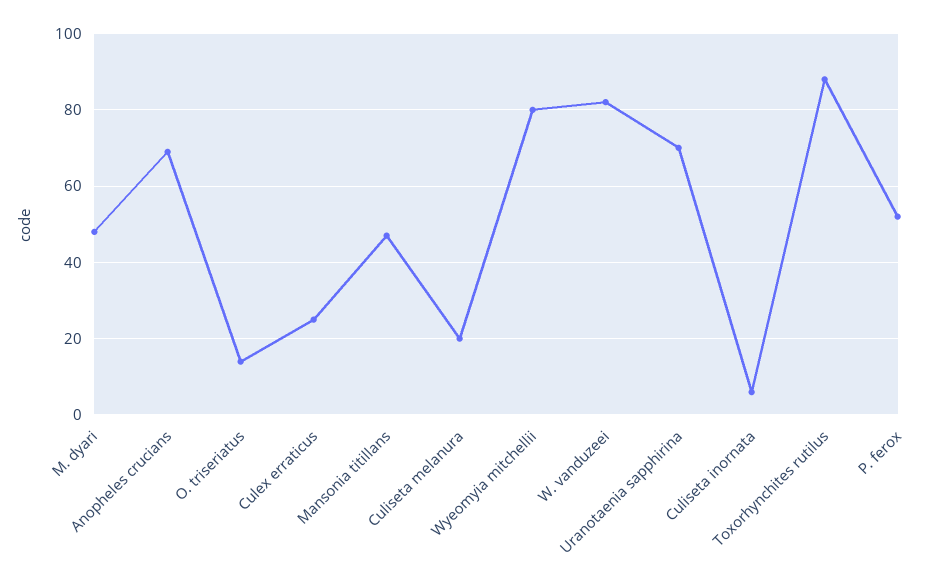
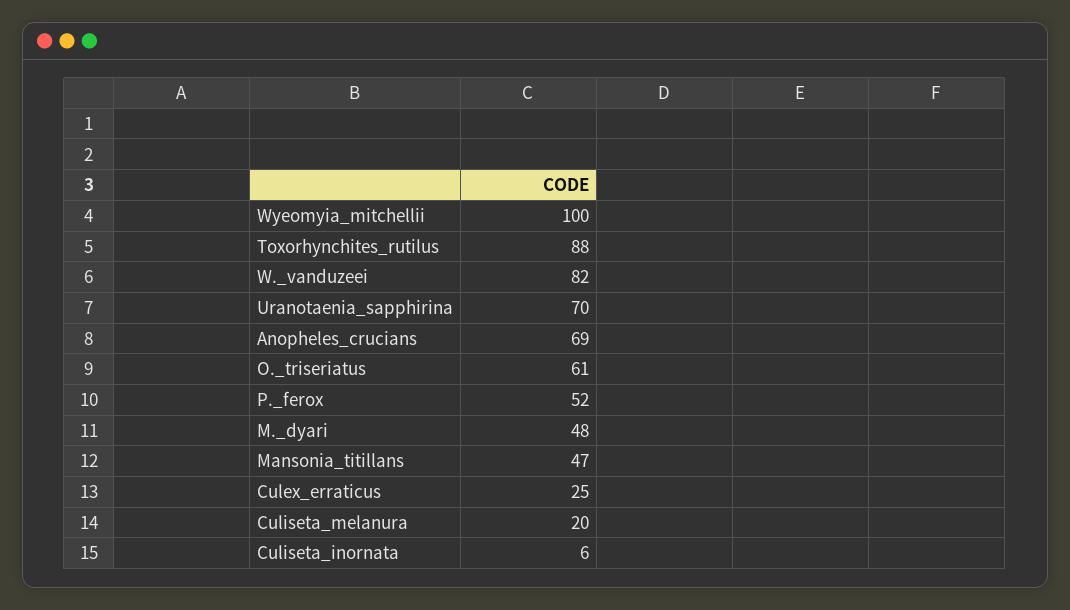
O. triseriatus: 15 -> 61
Wyeomyia mitchellii: 80 -> 100

